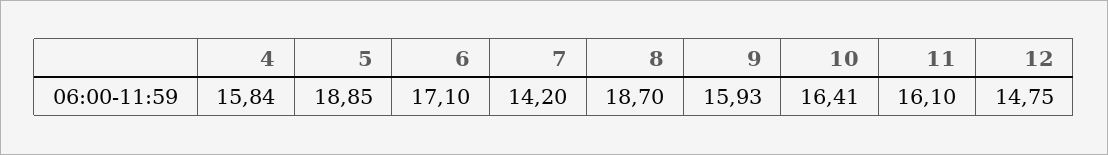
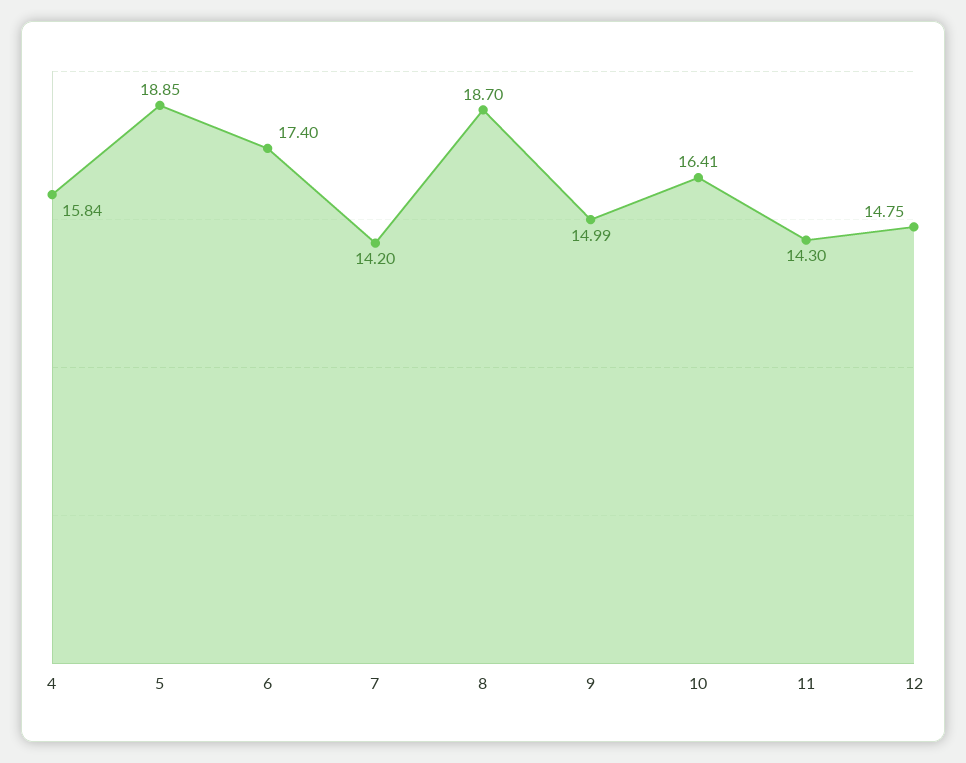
6: 17.1 -> 17.4
9: 15.93 -> 14.99
11: 16.1 -> 14.3

